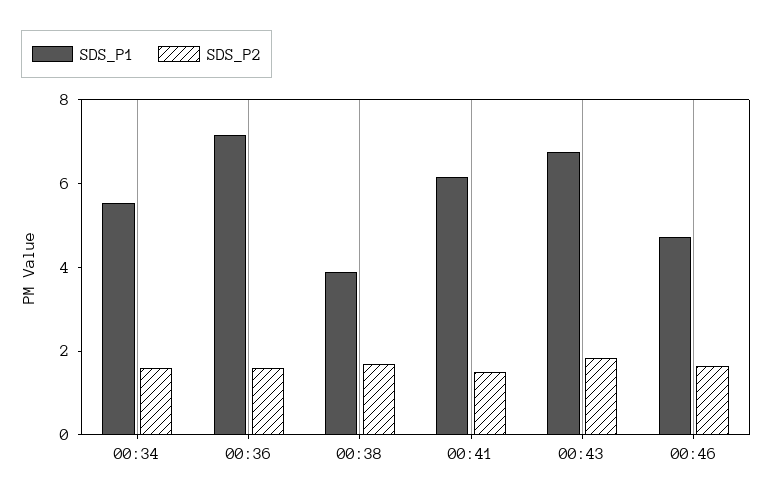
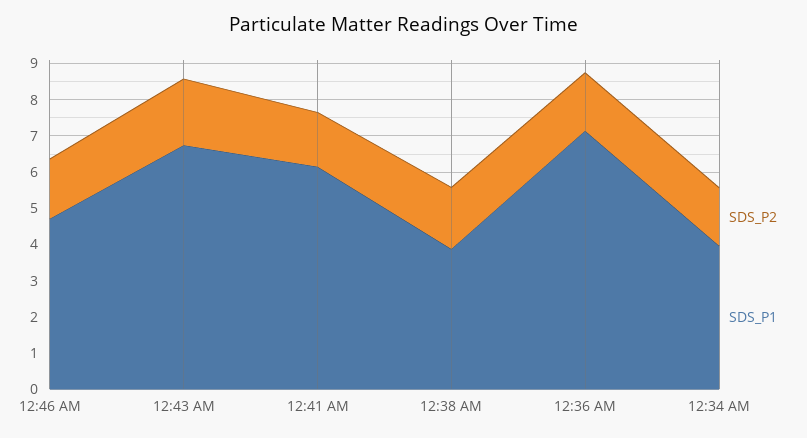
SDS_P1, 00:34: 5.5 -> 4

